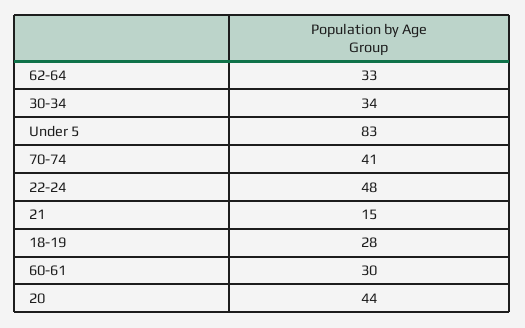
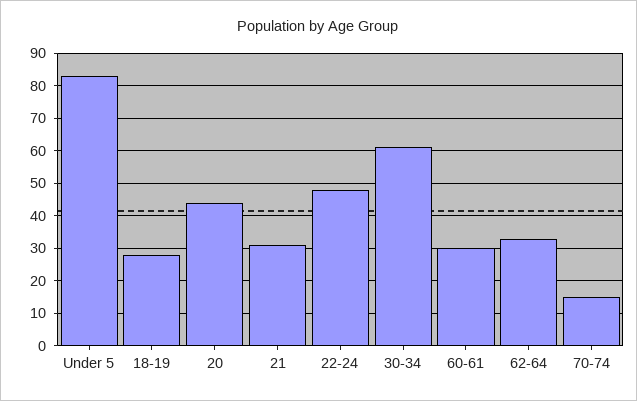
30-34: 34 -> 60
70-74: 41 -> 15
21: 15 -> 30

